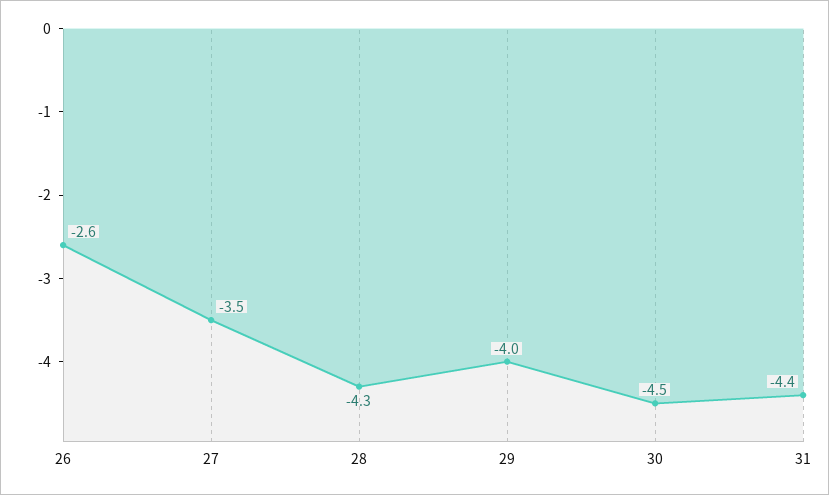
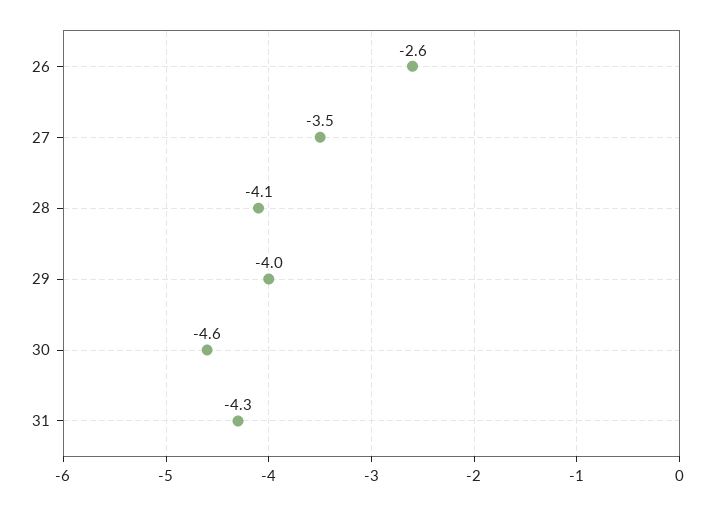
28: -4.3 -> -4.1
30: -4.5 -> -4.6
31: -4.4 -> -4.3

